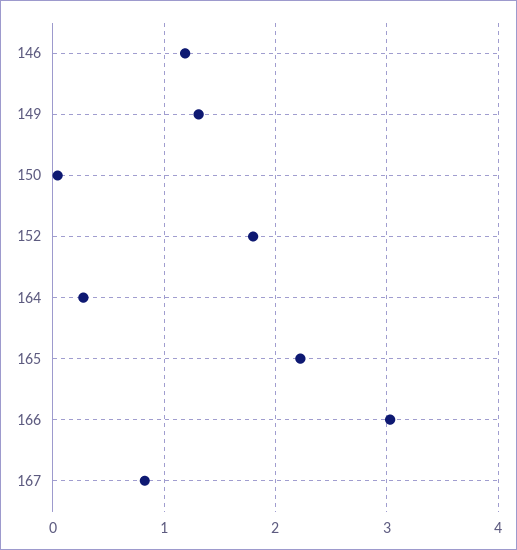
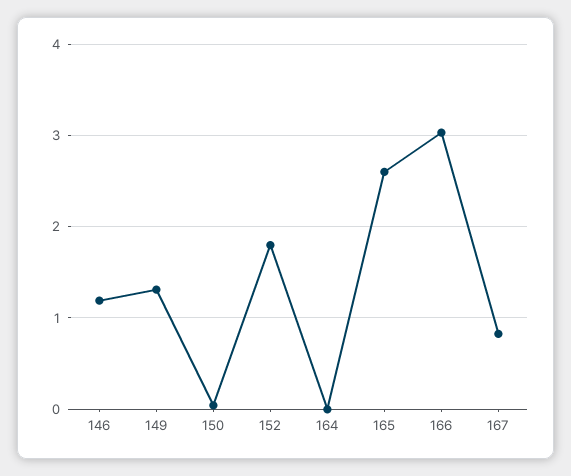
164: 0.3 -> 0
165: 2.2 -> 2.6

